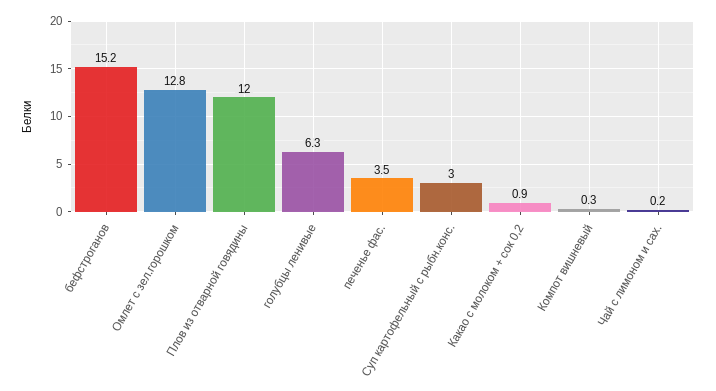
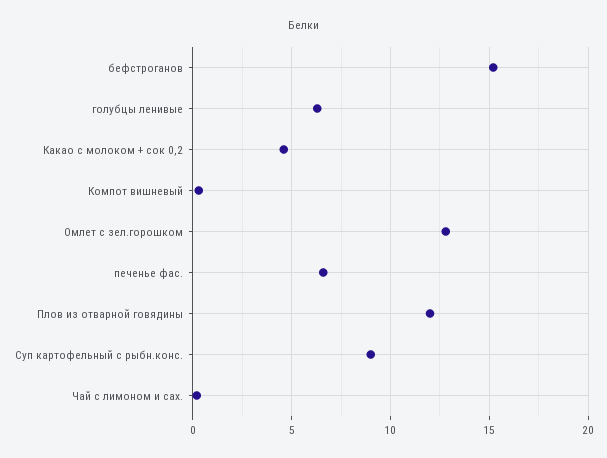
печенье фас.: 3.5 -> 6.5
Суп картофельный с рыбн.конс.: 3 -> 9
Какао с молоком + сок 0,2: 0.9 -> 4.5

